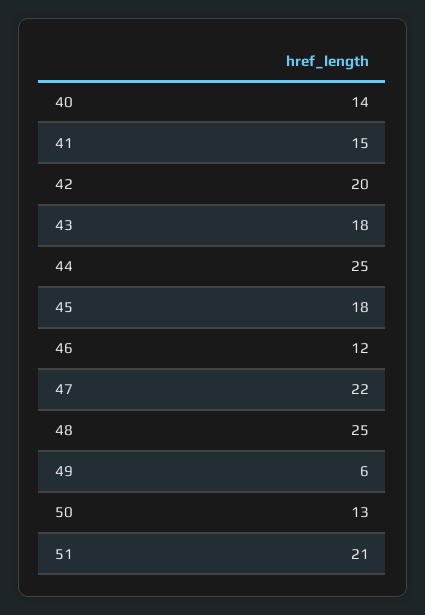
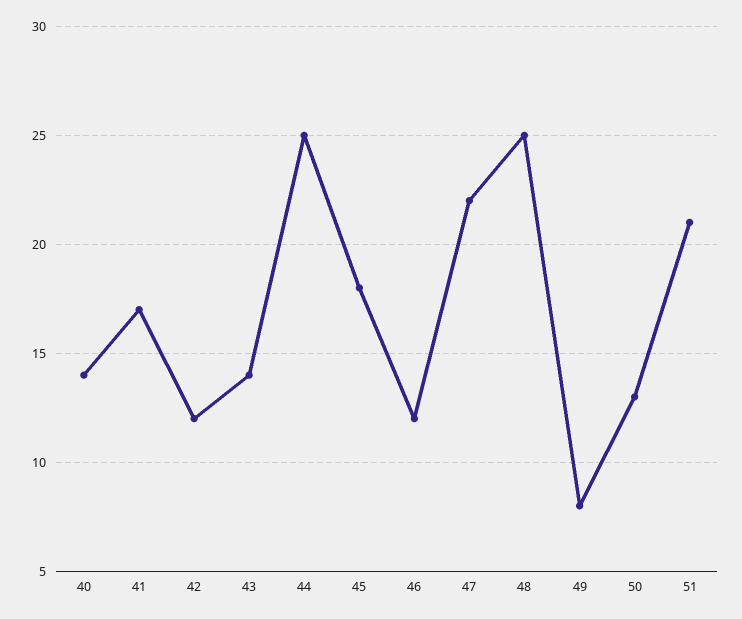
41: 15 -> 17
42: 20 -> 12
43: 18 -> 14
49: 6 -> 8

